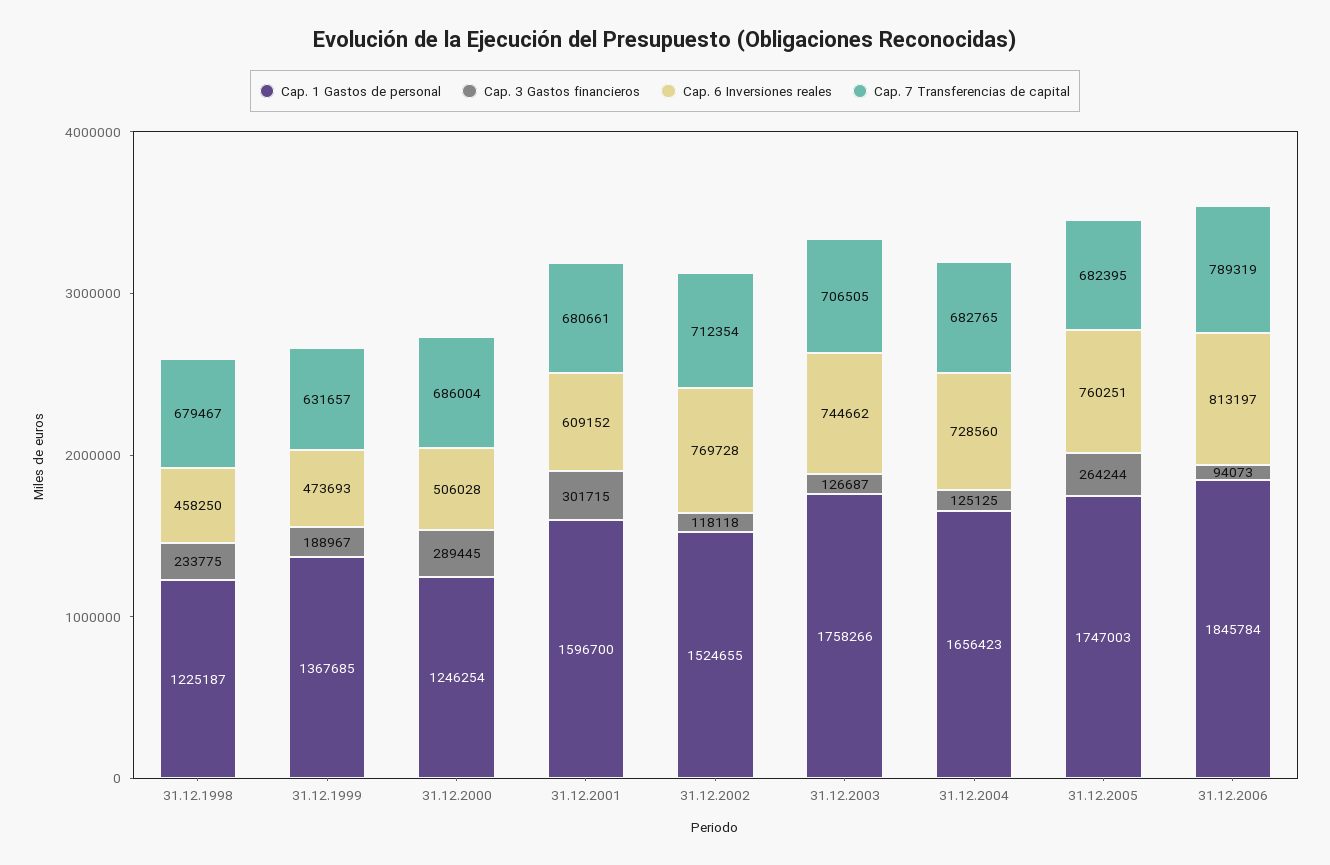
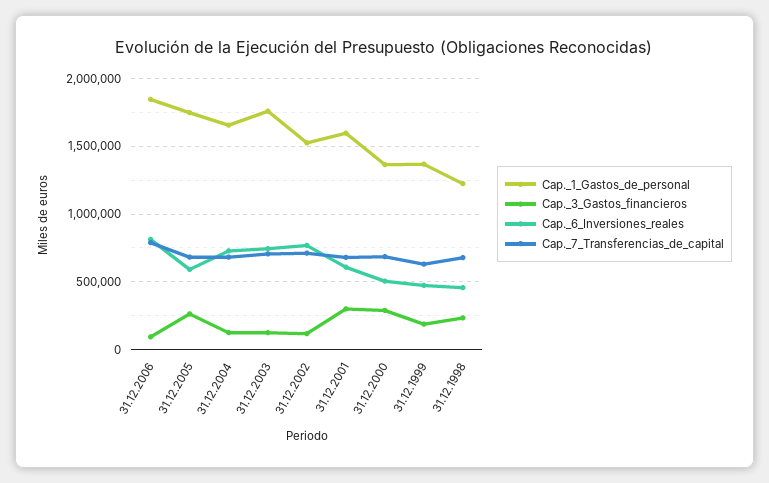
Cap. 1 Gastos de personal, 31.12.2000: 1246254 -> 1350000
Cap. 6 Inversiones reales, 31.12.2005: 760251 -> 600000

